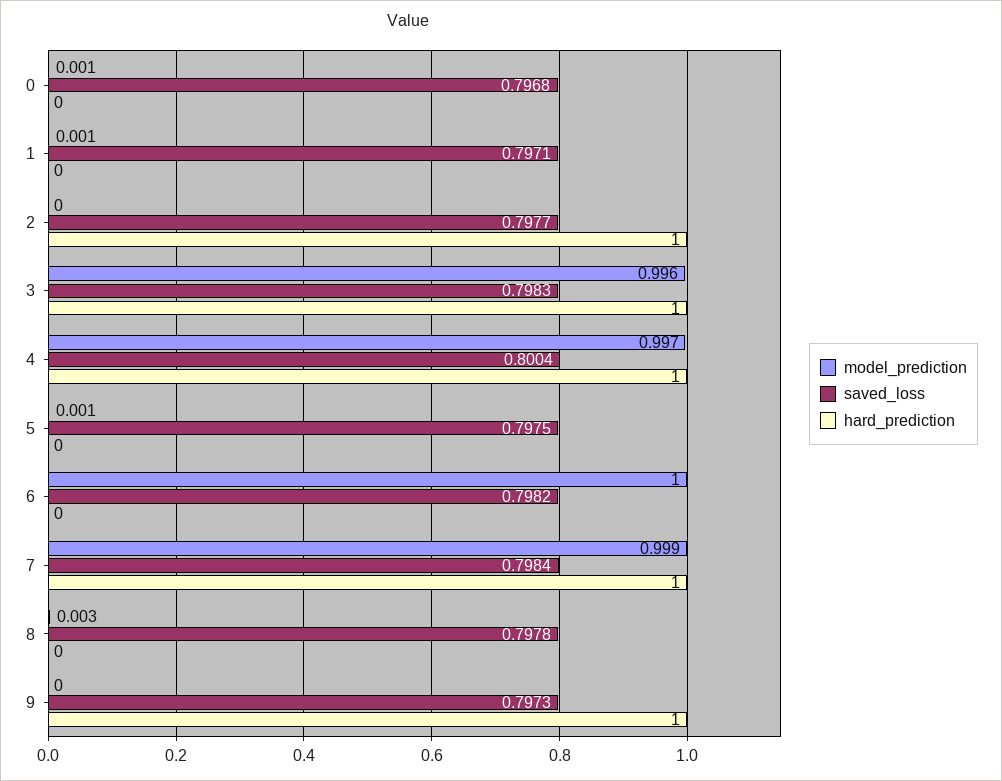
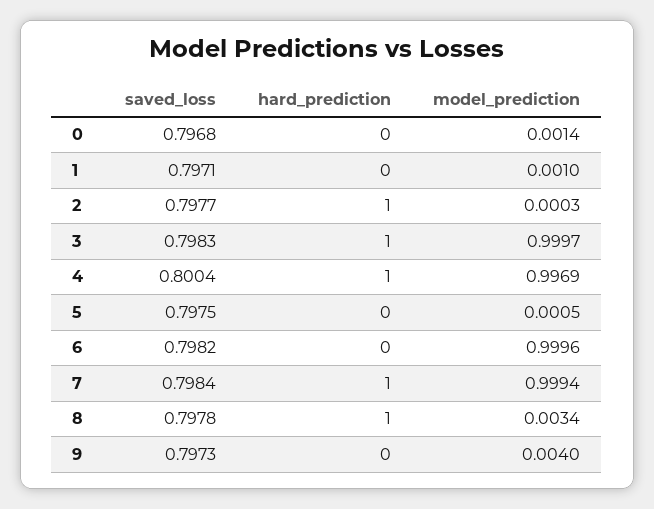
model_prediction, 3: 0.996 -> 0.9997
hard_prediction, 8: 0 -> 1
model_prediction, 9: 0 -> 0.004
hard_prediction, 9: 1 -> 0

